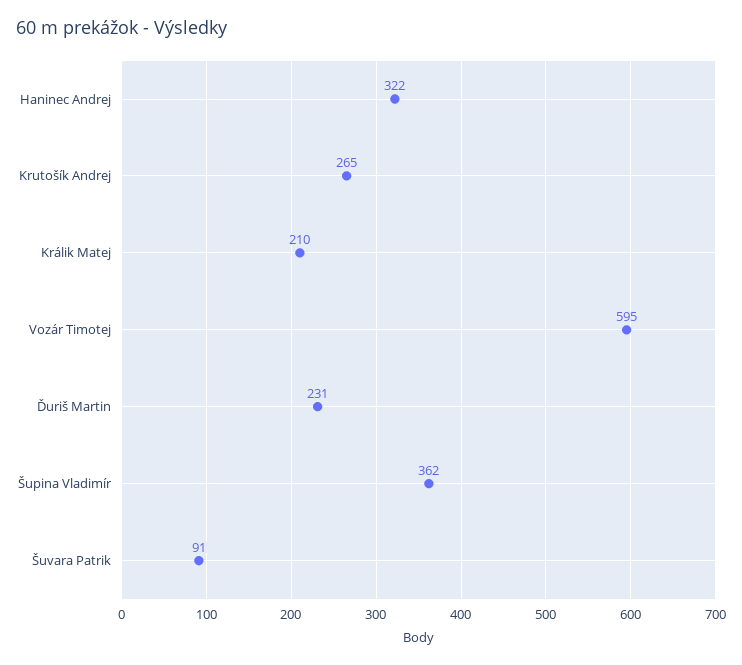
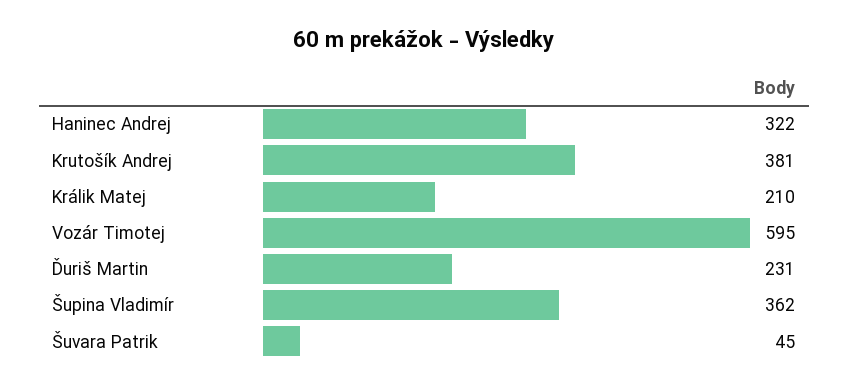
Krutošík Andrej: 265 -> 381
Šuvara Patrik: 91 -> 45

